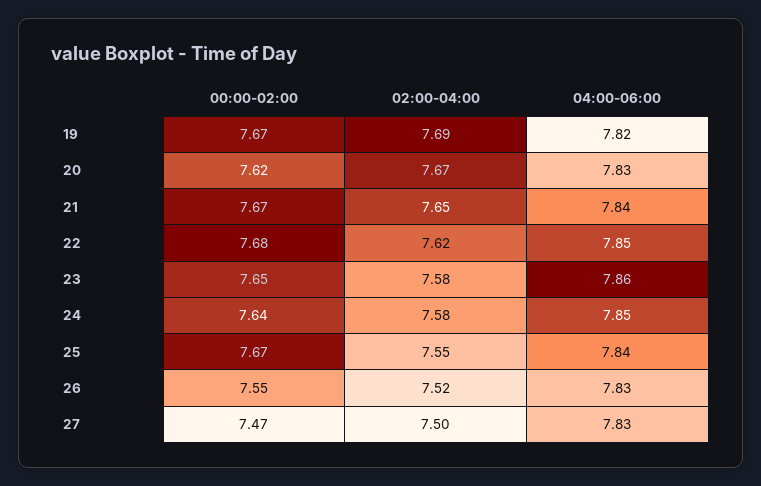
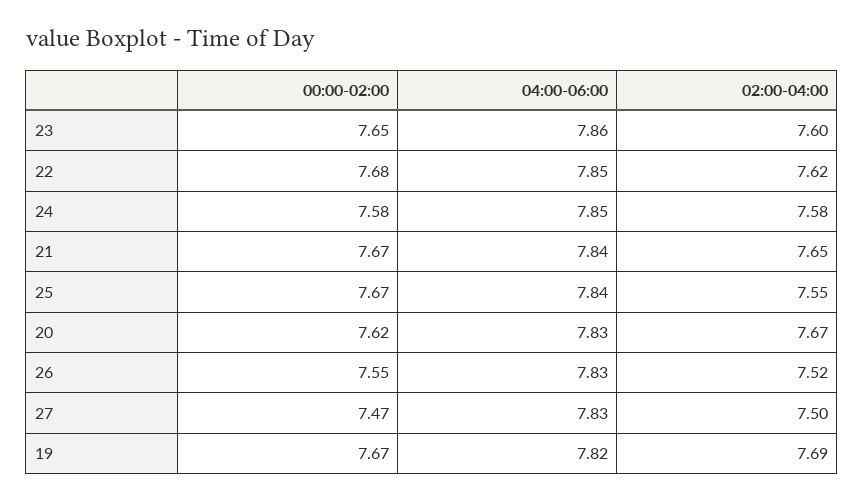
02:00-04:00, 23: 7.58 -> 7.6
00:00-02:00, 24: 7.64 -> 7.58

